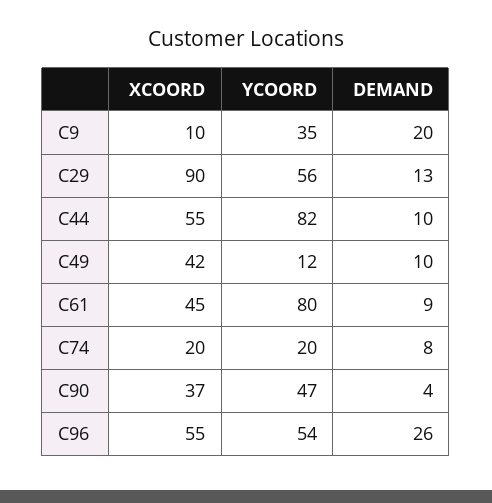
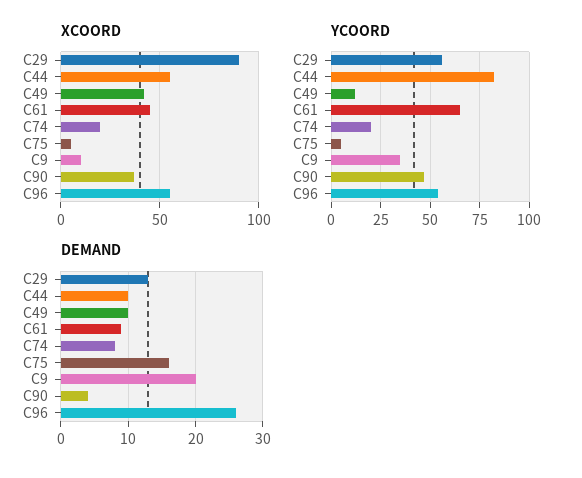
YCOORD, C61: 80 -> 65
XCOORD, C75: none -> 5
YCOORD, C75: none -> 5
DEMAND, C75: none -> 16

